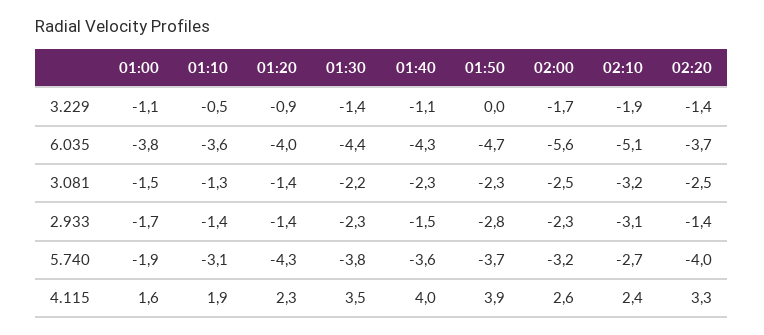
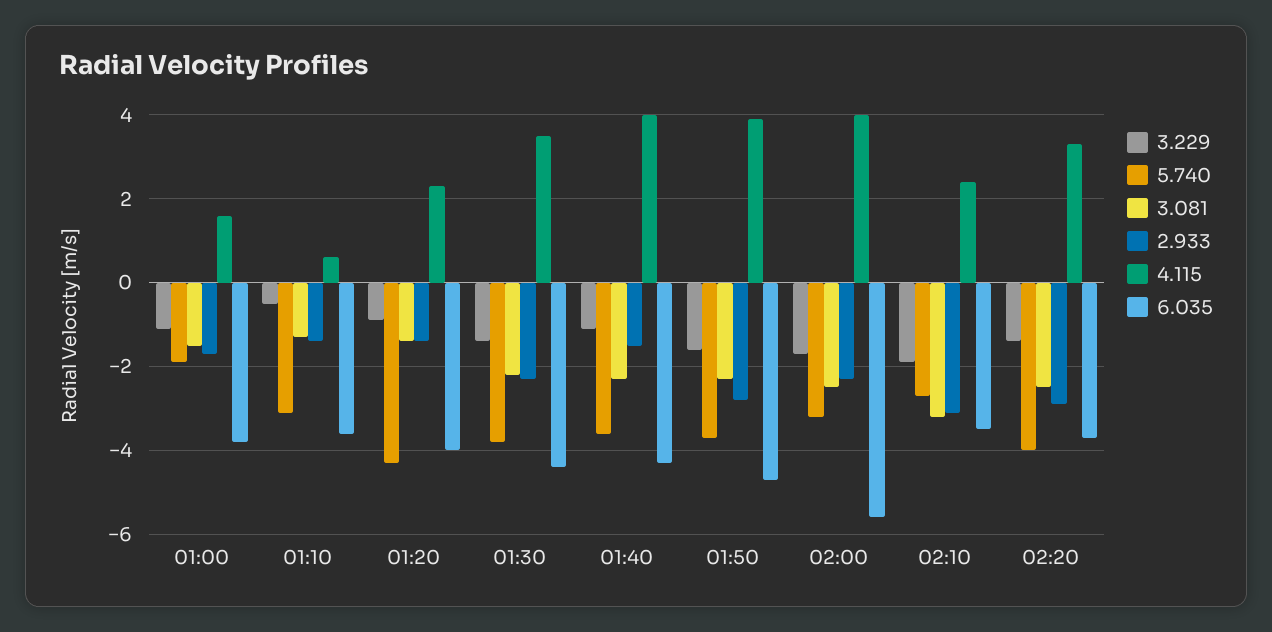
3.229, 01:50: 0 -> -1.5
6.035, 02:10: -5.1 -> -3.5
2.933, 02:20: -1.4 -> -3
4.115, 01:10: 1.9 -> 0.5
4.115, 02:00: 2.6 -> 4

